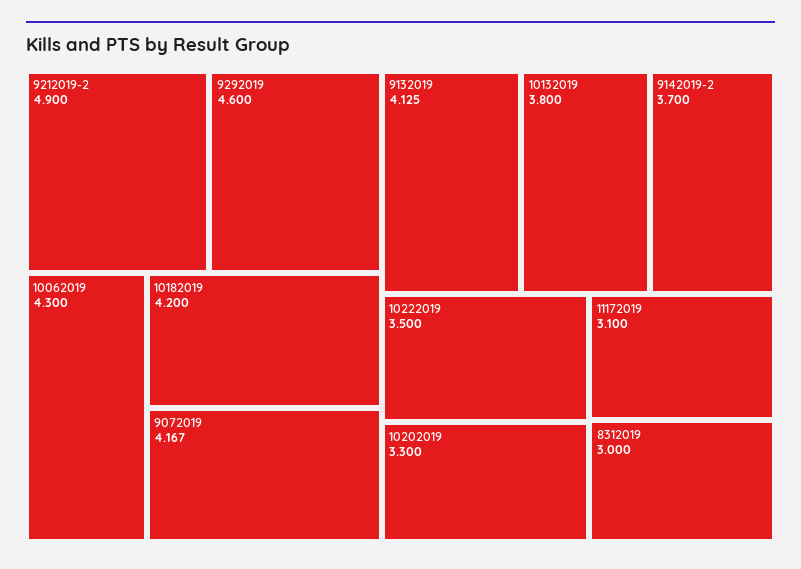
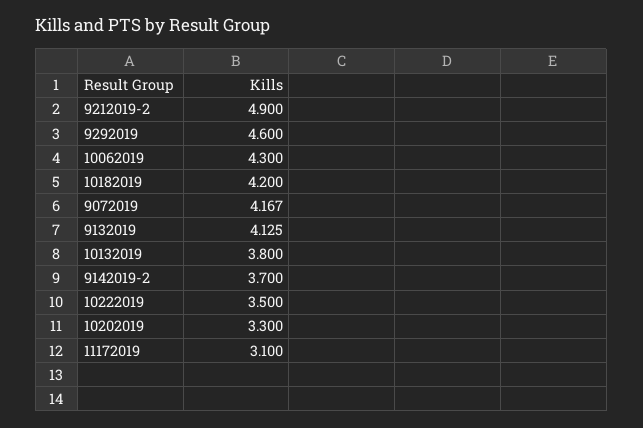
8312019: 3 -> none

